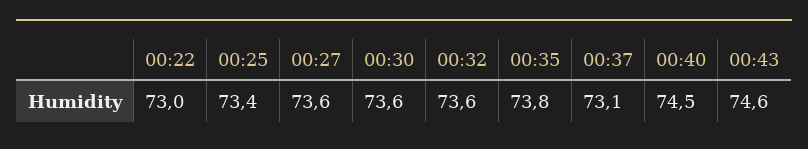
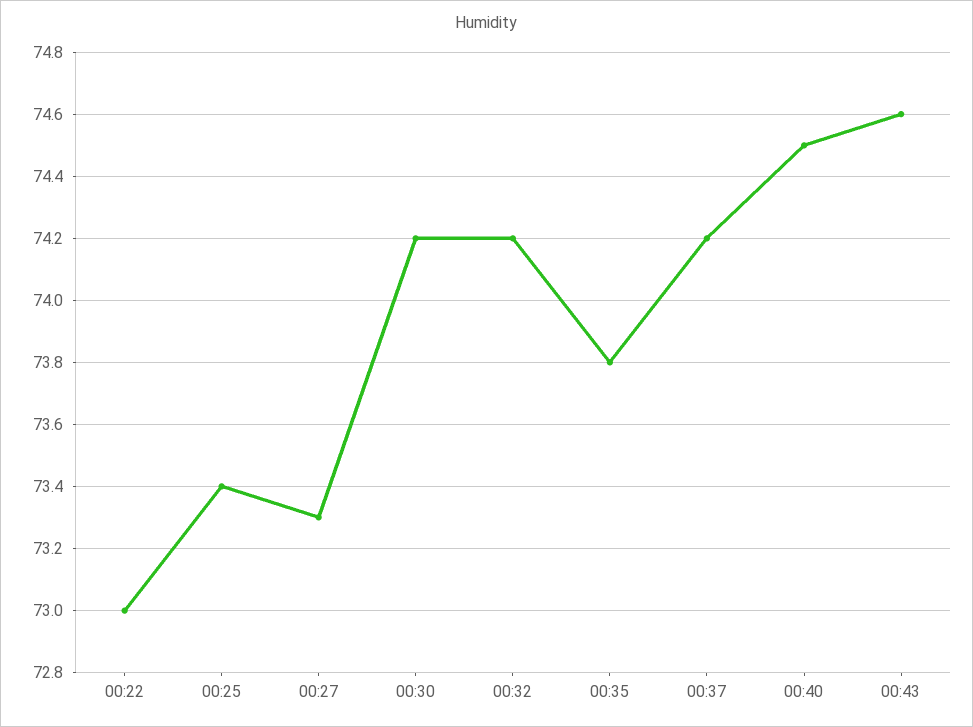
00:27: 73.6 -> 73.3
00:30: 73.6 -> 74.2
00:32: 73.6 -> 74.2
00:37: 73.1 -> 74.2

